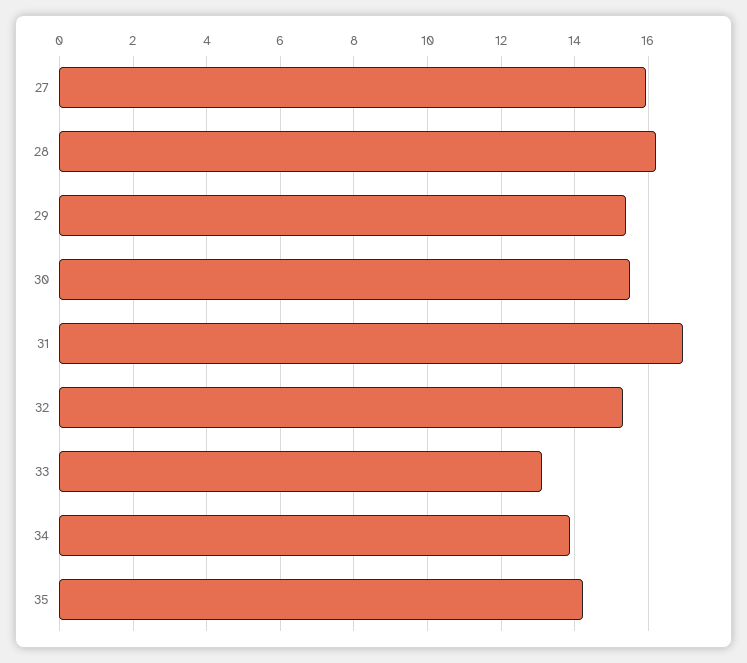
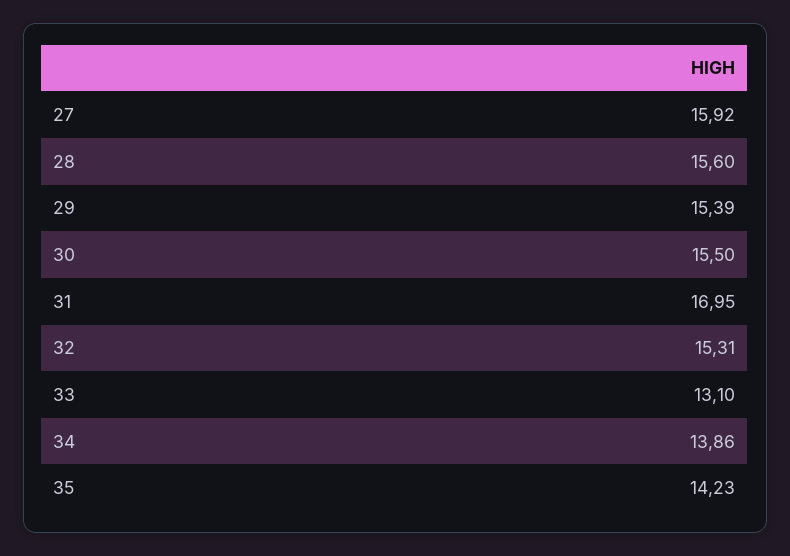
28: 16.2 -> 15.6

